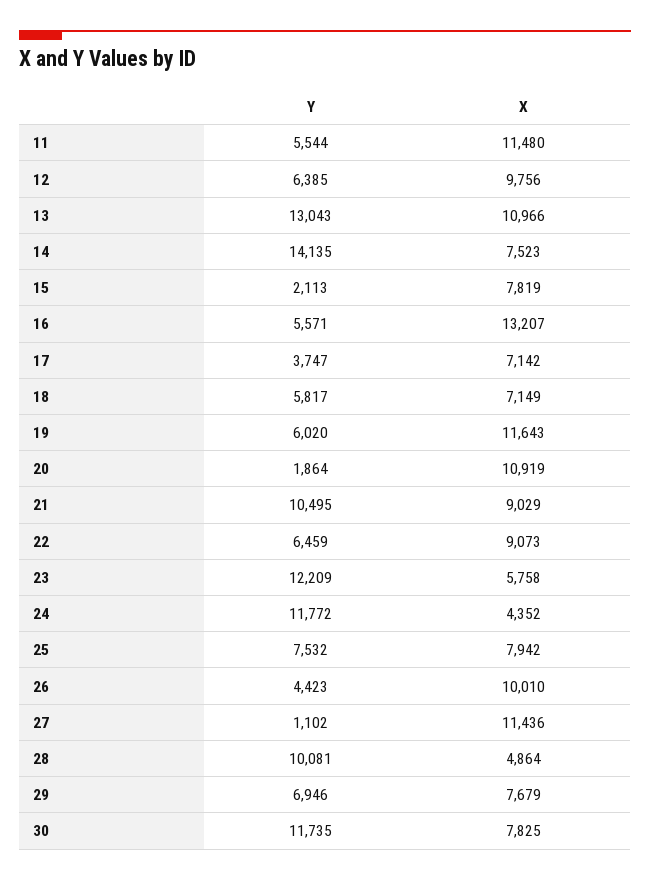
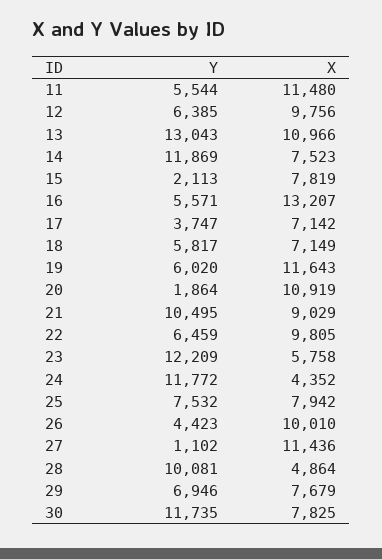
Y, 14: 14135 -> 11869
X, 22: 9073 -> 9805

